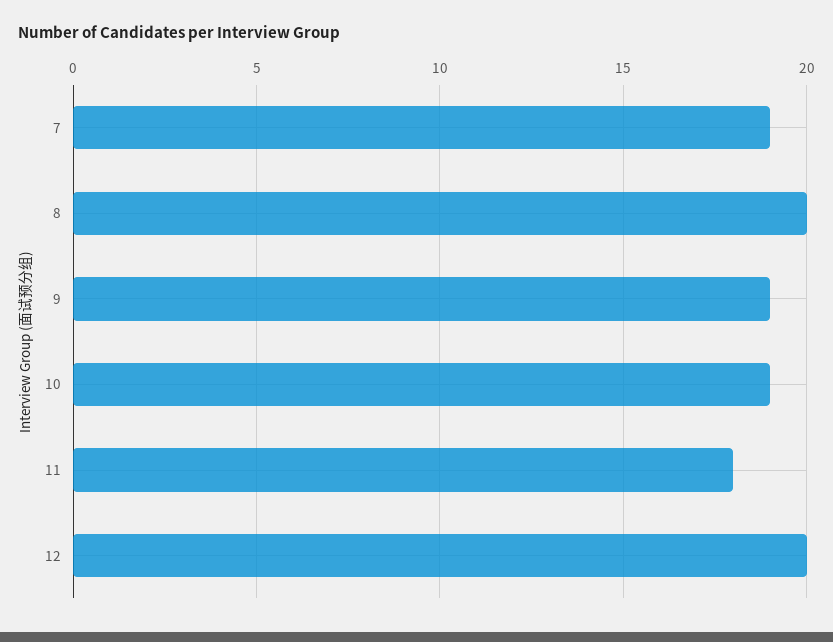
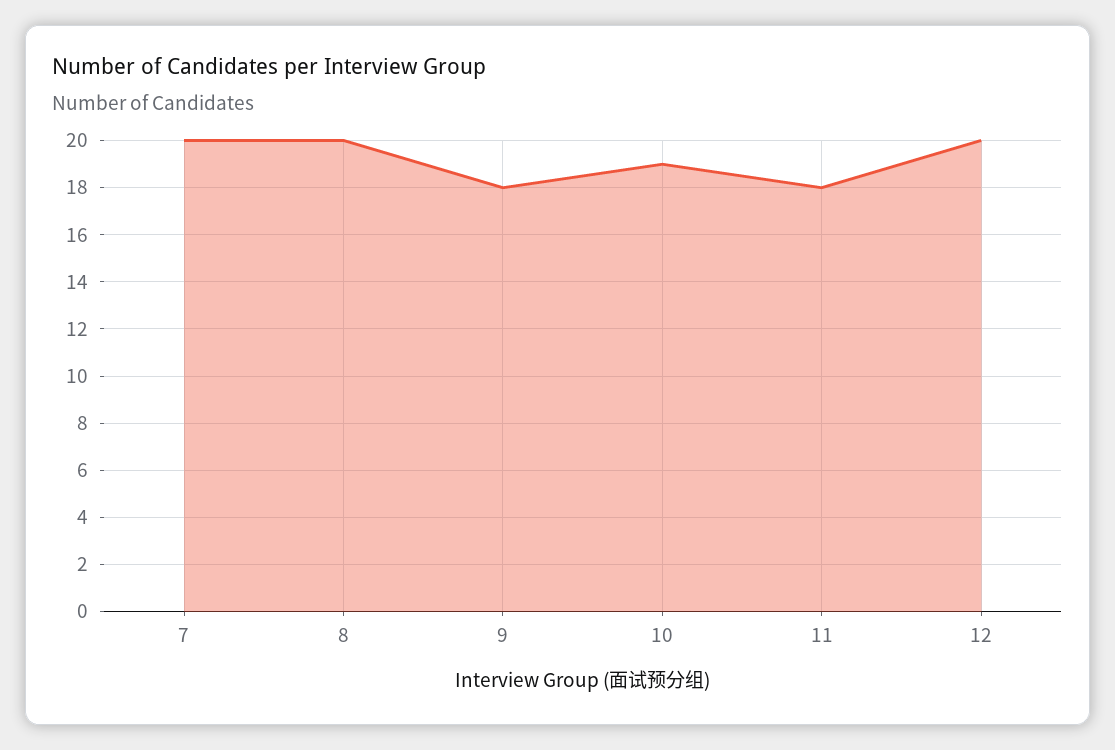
7: 19 -> 20
9: 19 -> 18

